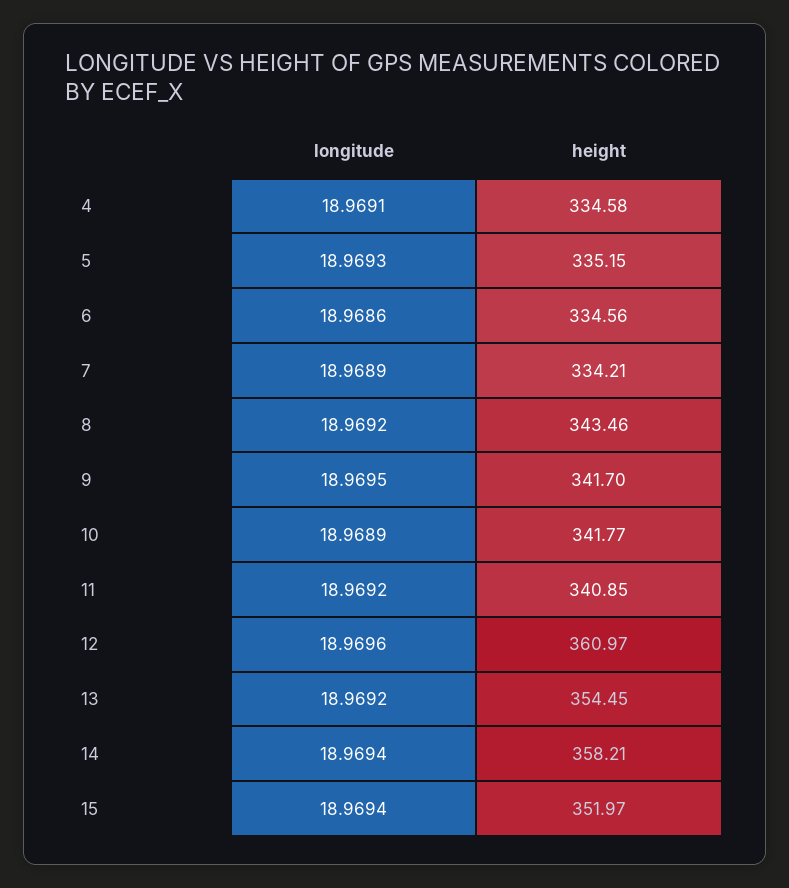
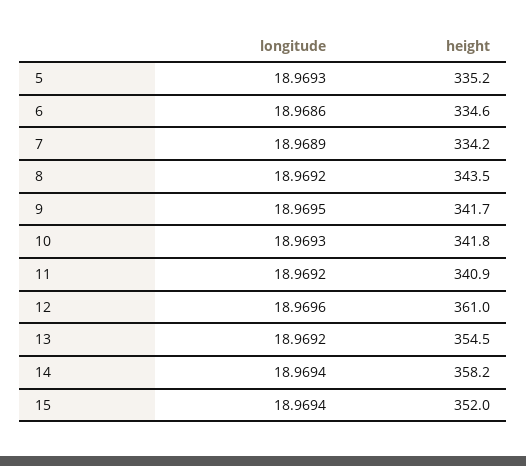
longitude, 4: 18.9691 -> none
height, 4: 334.58 -> none
longitude, 10: 18.9689 -> 18.9693

